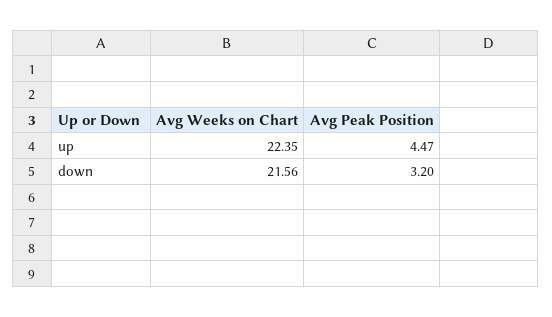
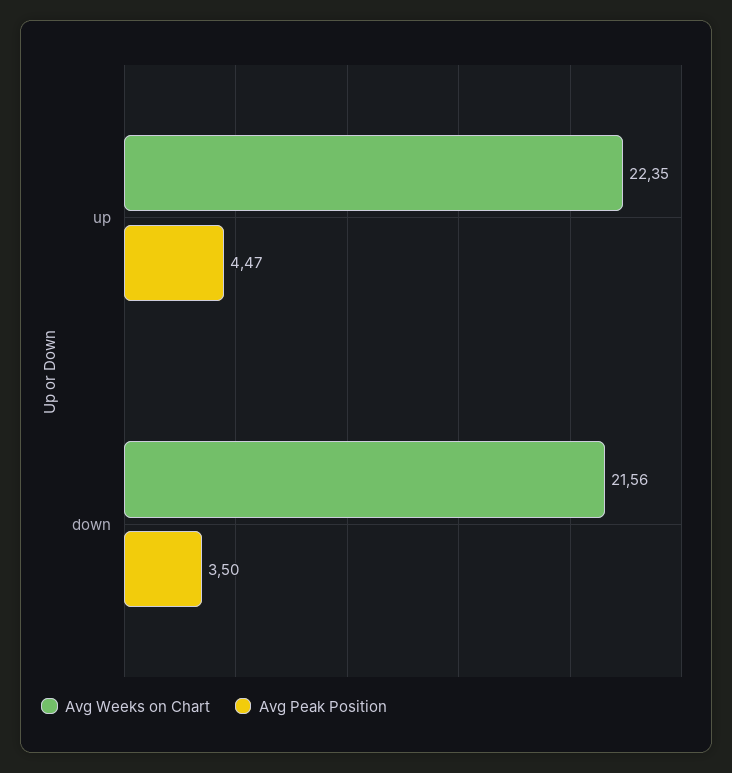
Avg Peak Position, down: 3.2 -> 3.5

